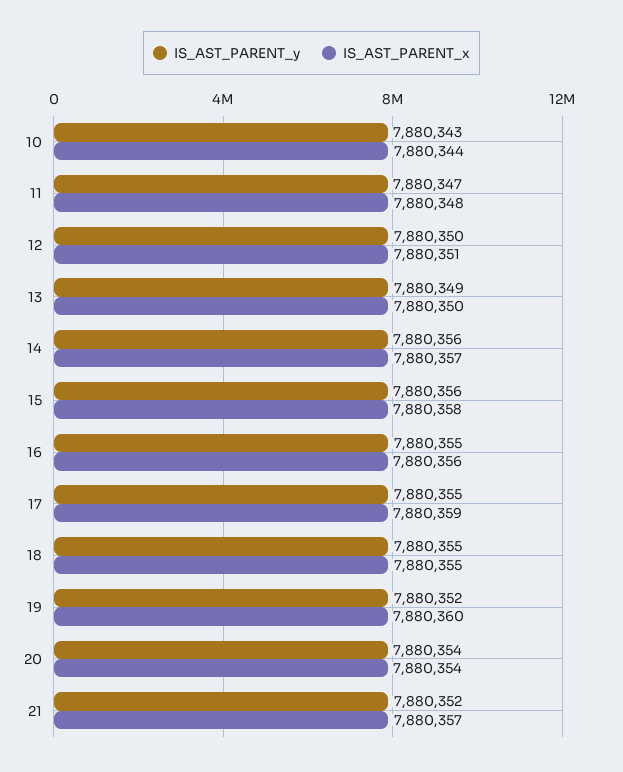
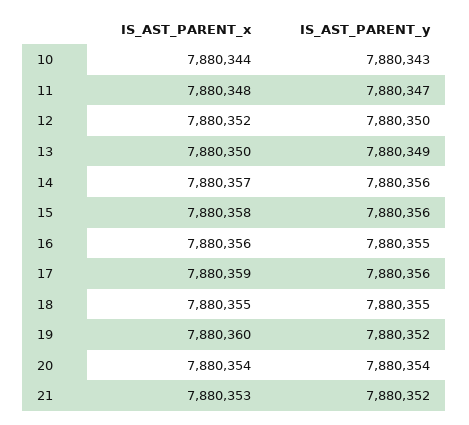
IS_AST_PARENT_x, 12: 7880351 -> 7880352
IS_AST_PARENT_y, 17: 7880355 -> 7880356
IS_AST_PARENT_x, 21: 7880357 -> 7880353

